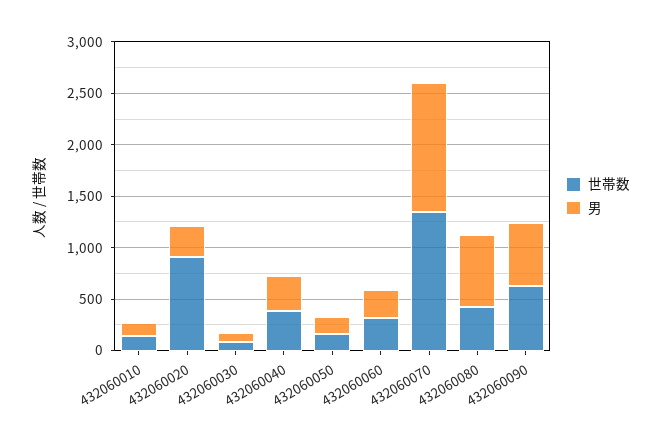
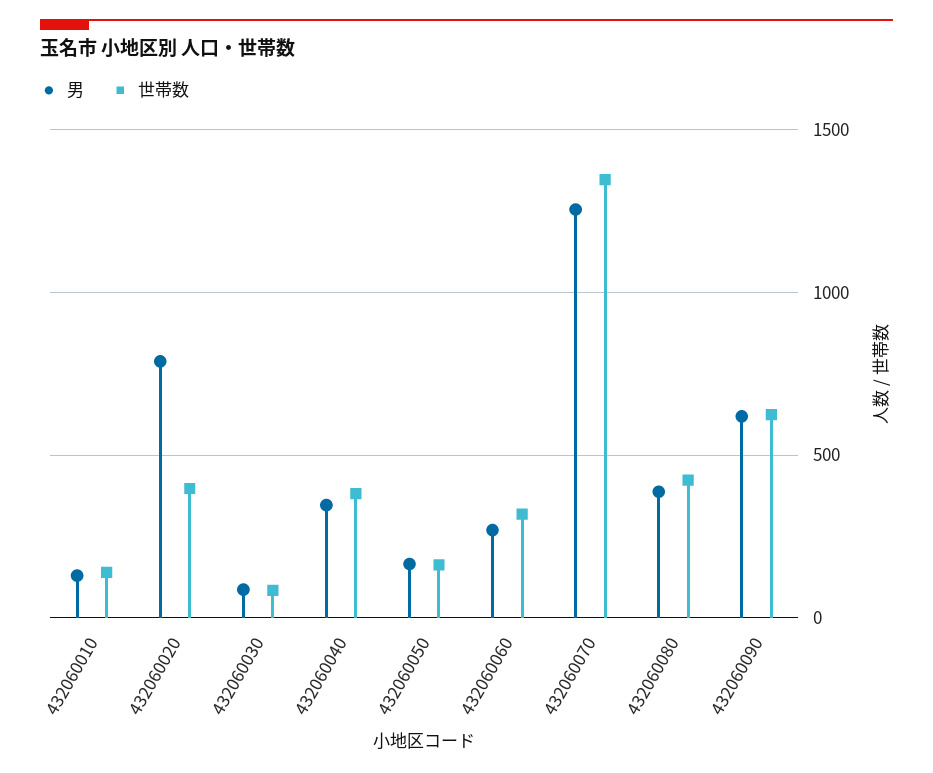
世帯数, 432060020: 900 -> 400
男, 432060020: 300 -> 800
男, 432060080: 700 -> 400

